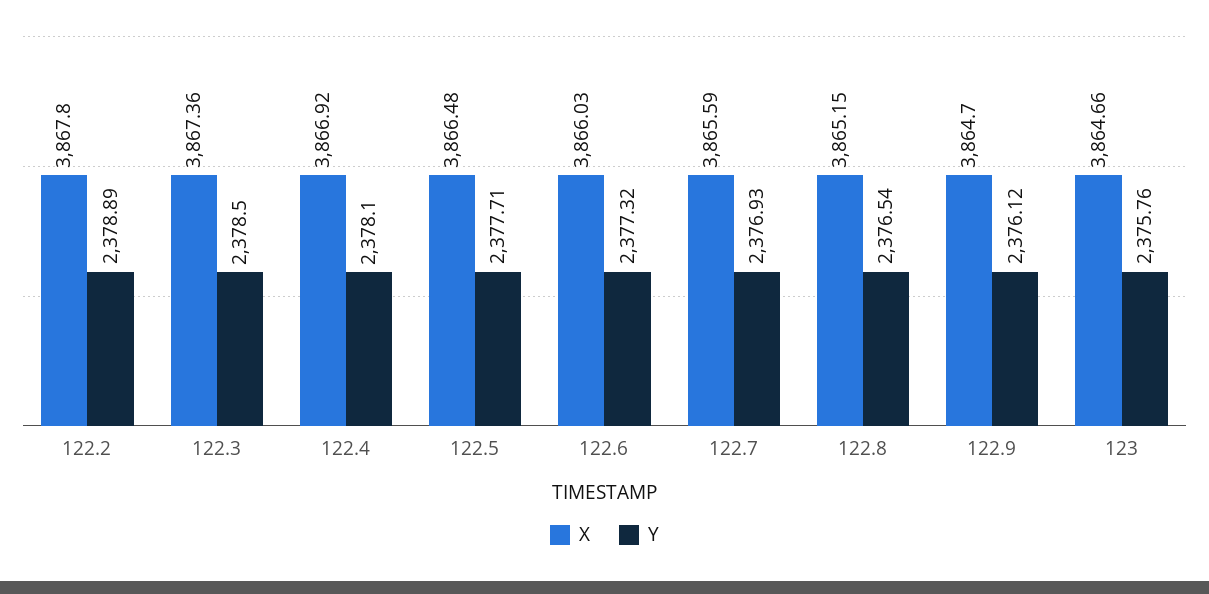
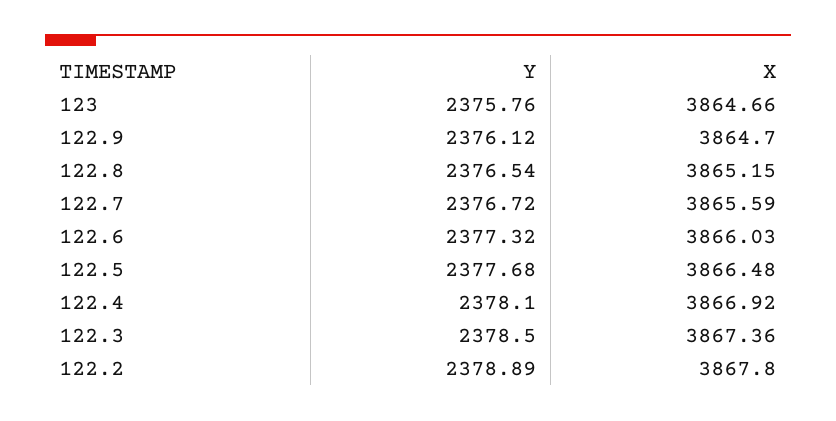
Y, 122.5: 2377.71 -> 2377.68
Y, 122.7: 2376.93 -> 2376.72

